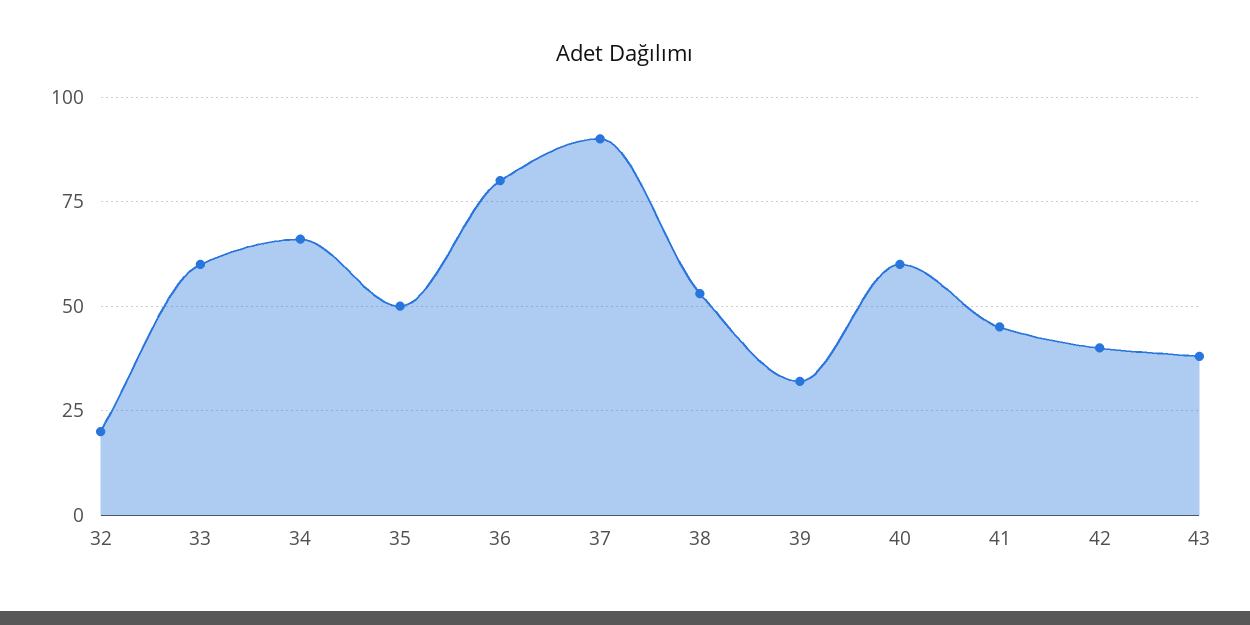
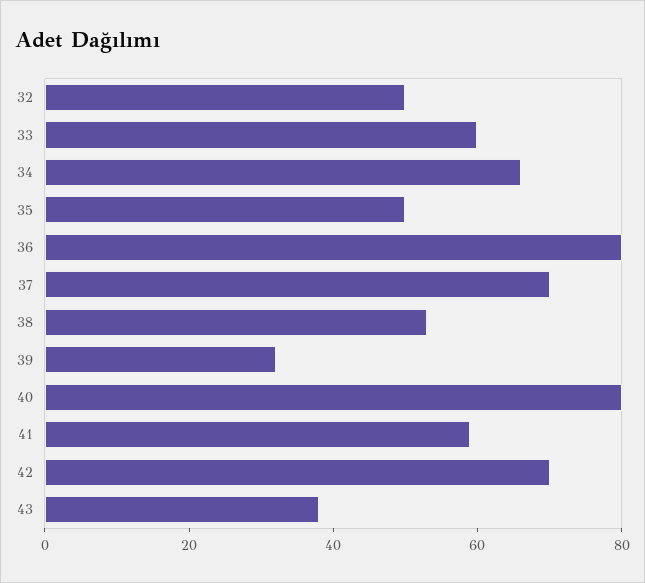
32: 20 -> 50
37: 90 -> 70
40: 60 -> 80
41: 45 -> 60
42: 40 -> 70

